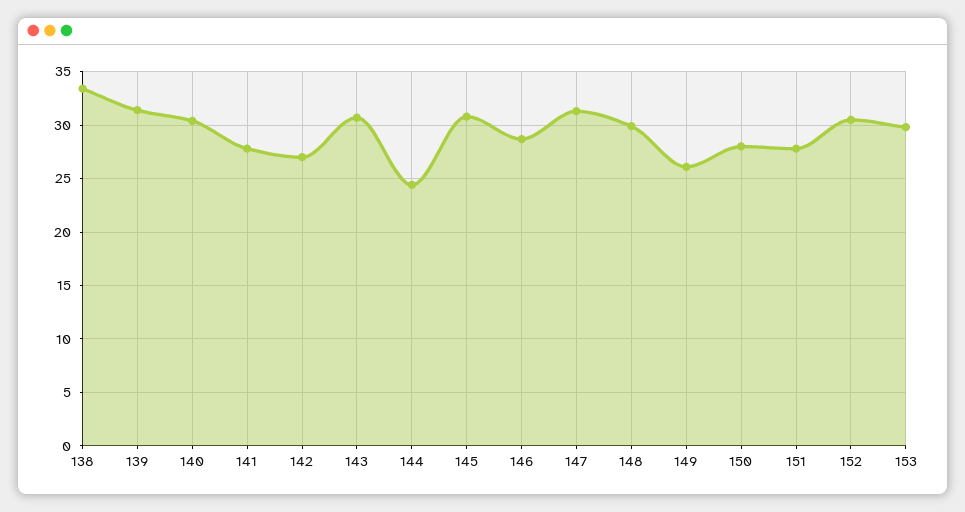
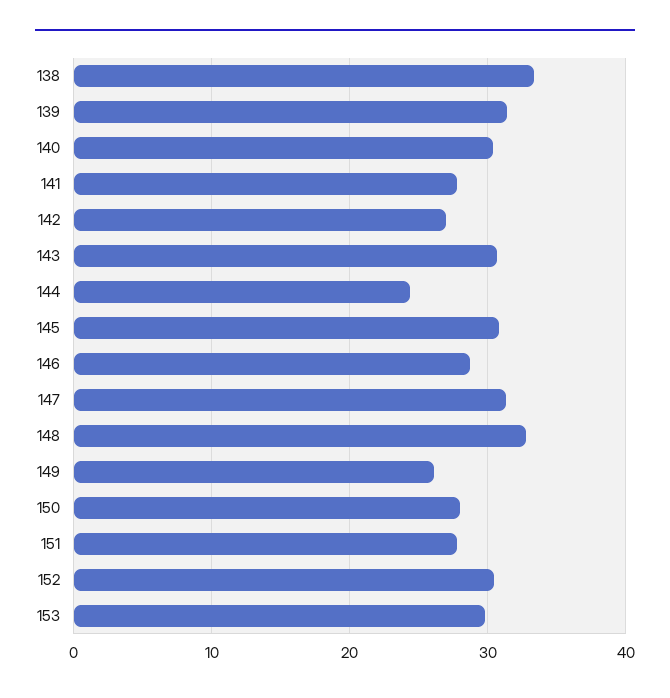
148: 30 -> 33

